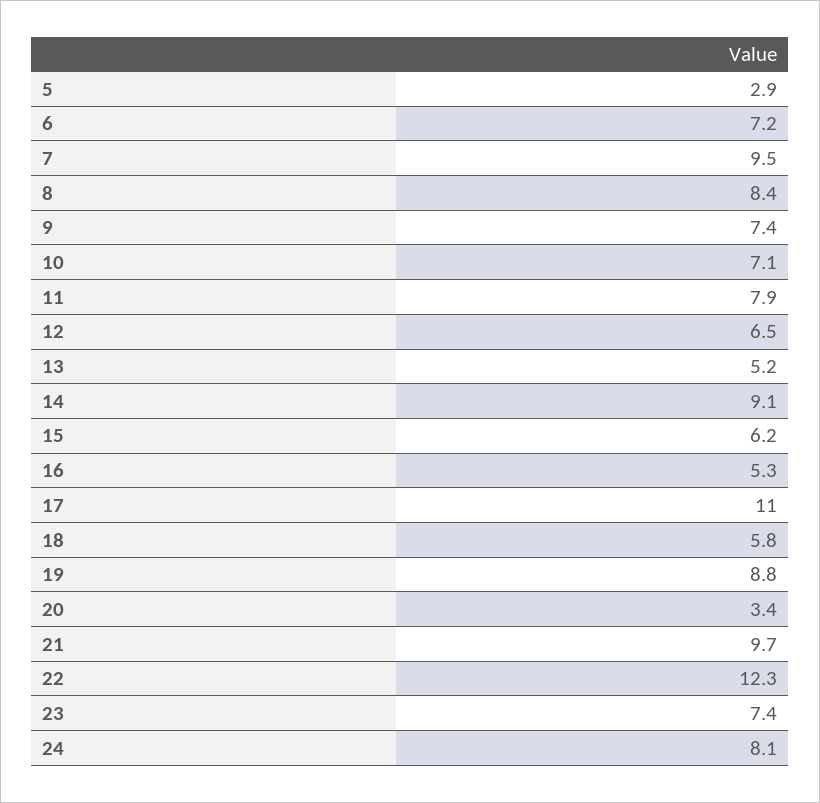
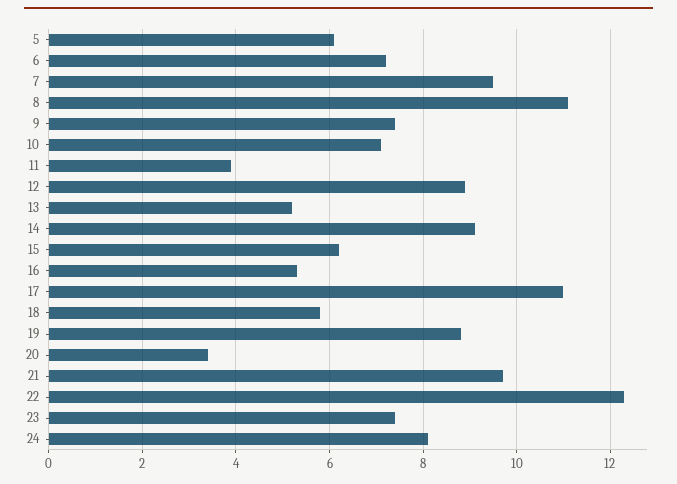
5: 2.9 -> 6
8: 8.4 -> 11
11: 7.9 -> 4
12: 6.5 -> 9

